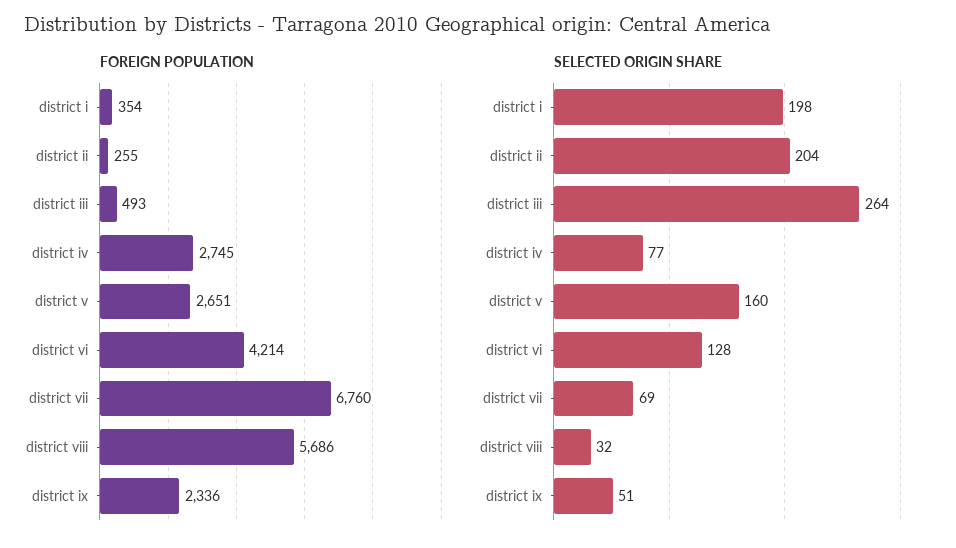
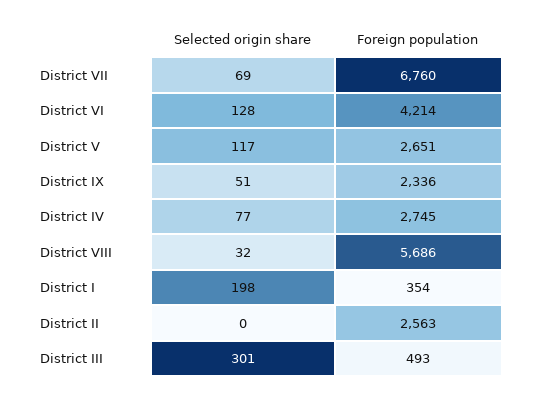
FOREIGN POPULATION, district ii: 255 -> 2563
SELECTED ORIGIN SHARE, district ii: 204 -> 0
SELECTED ORIGIN SHARE, district iii: 264 -> 301
SELECTED ORIGIN SHARE, district v: 160 -> 117

